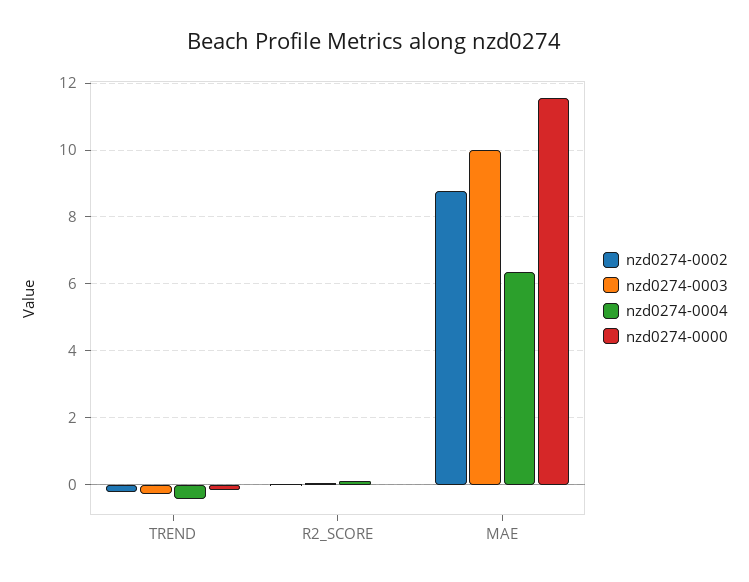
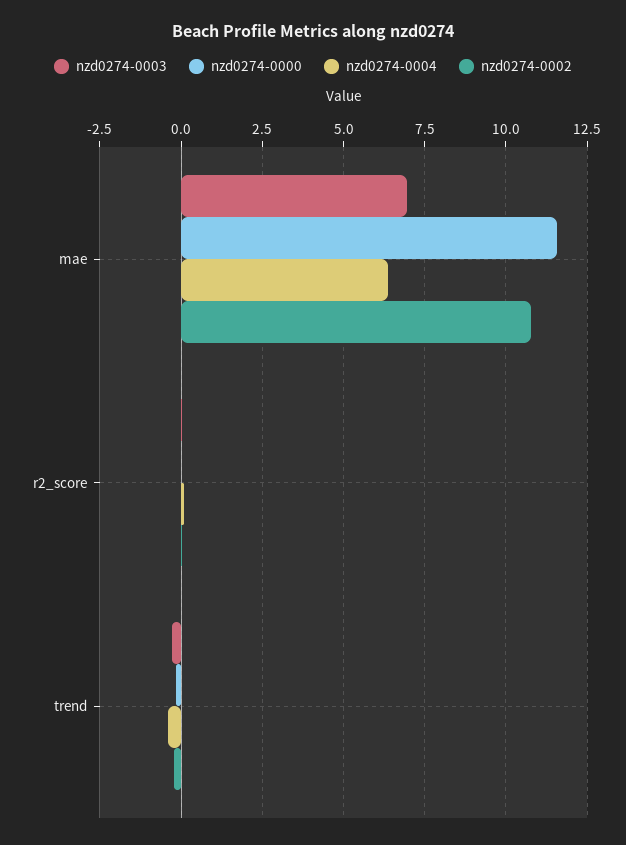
nzd0274-0002, MAE: 8.8 -> 10.75
nzd0274-0003, MAE: 10 -> 7

